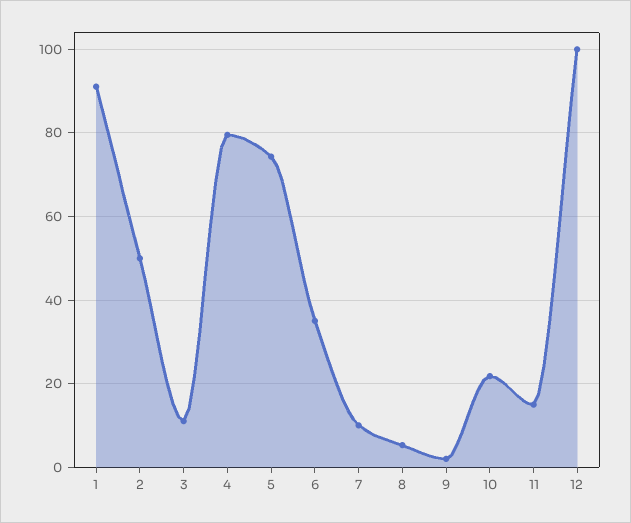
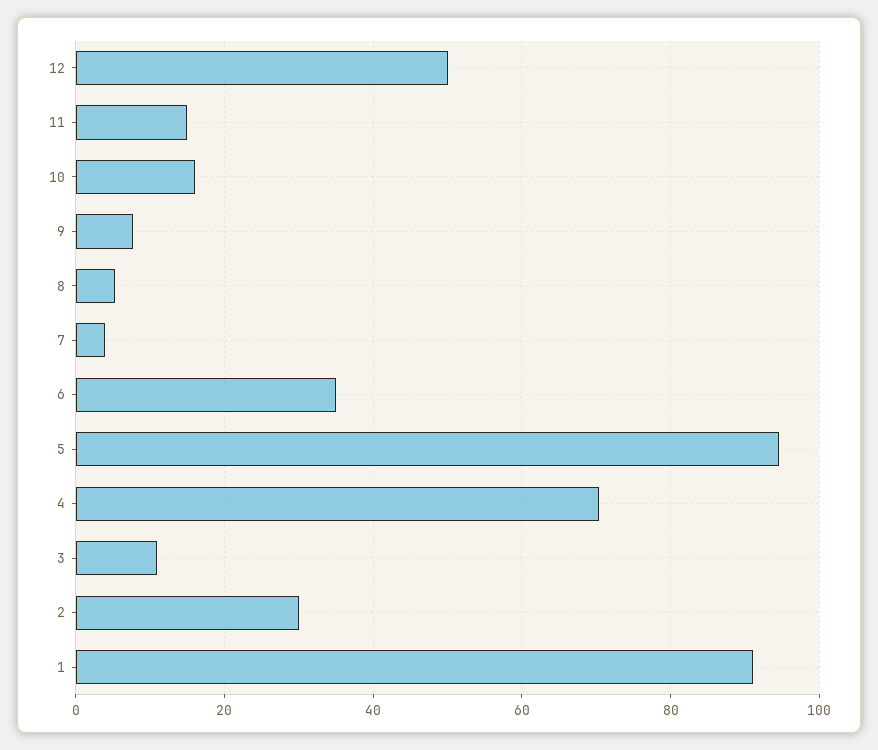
2: 50 -> 30
4: 80 -> 70
5: 74 -> 94
7: 10 -> 4
9: 2 -> 8
10: 22 -> 16
12: 100 -> 50

